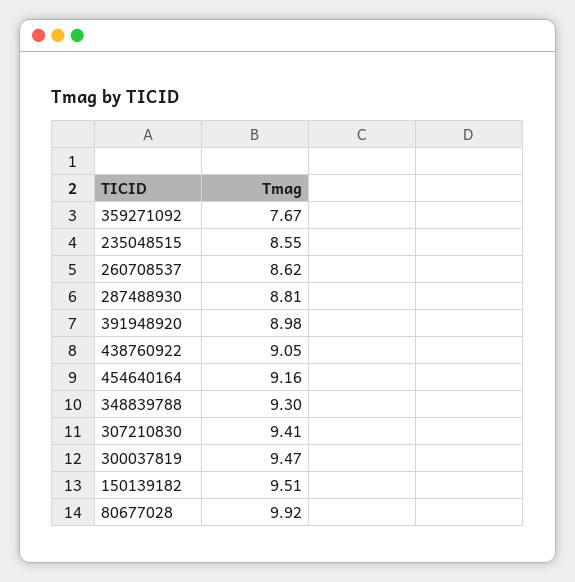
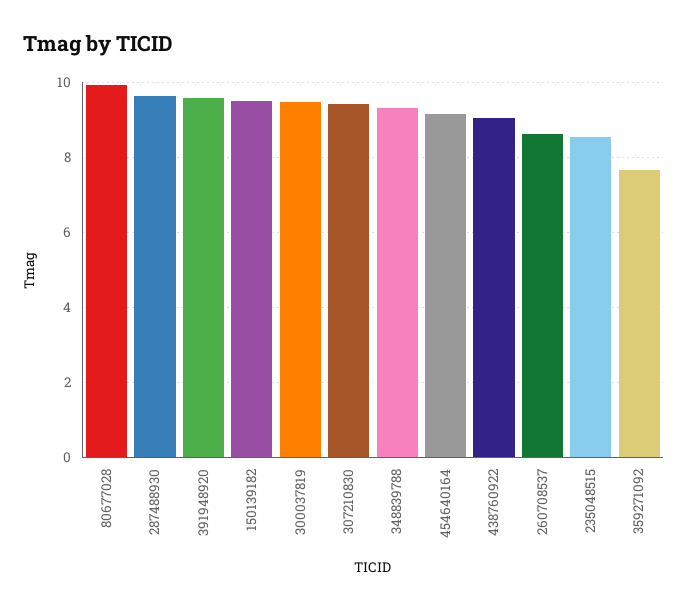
287488930: 8.81 -> 9.6
391948920: 8.98 -> 9.6

